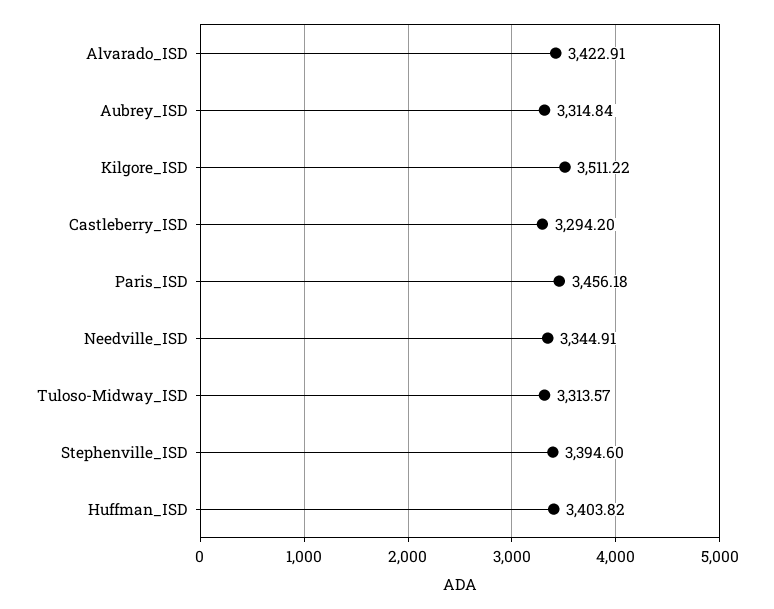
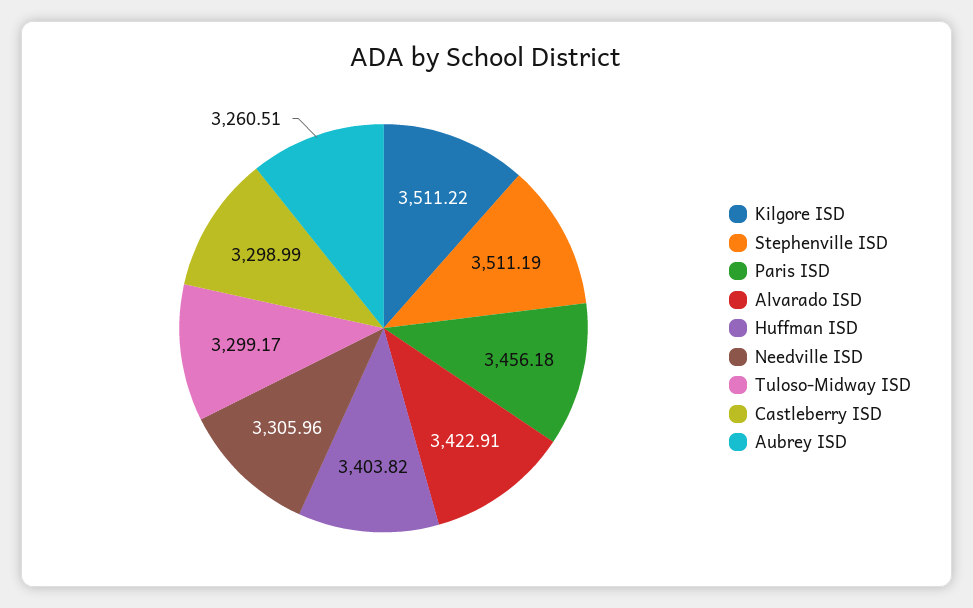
Aubrey_ISD: 3314.84 -> 3260.51
Castleberry_ISD: 3294.2 -> 3298.99
Needville_ISD: 3344.91 -> 3305.96
Tuloso-Midway_ISD: 3313.57 -> 3299.17
Stephenville_ISD: 3394.6 -> 3511.19

